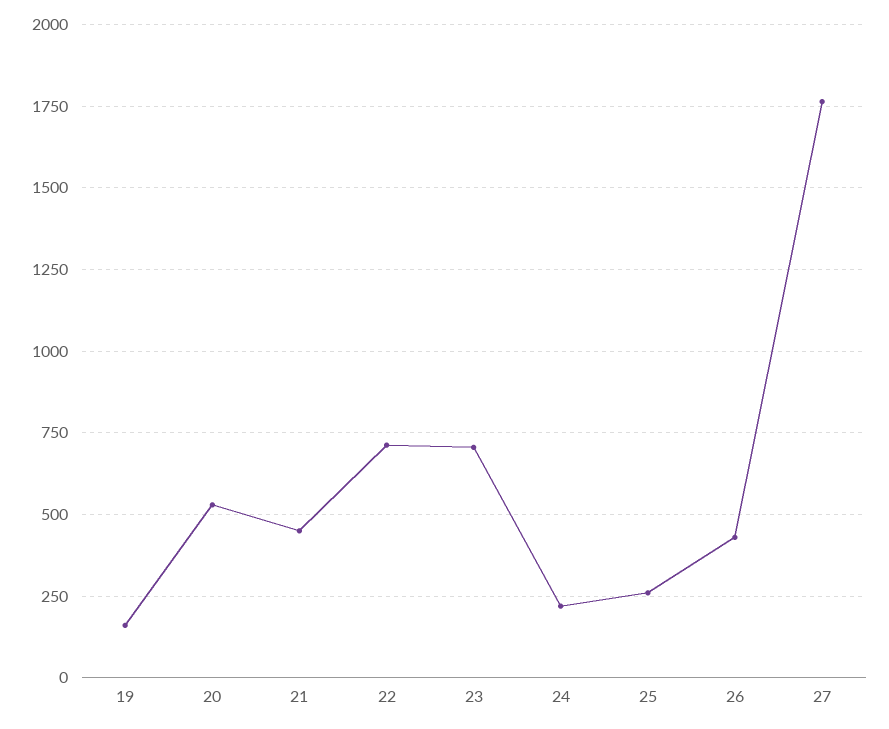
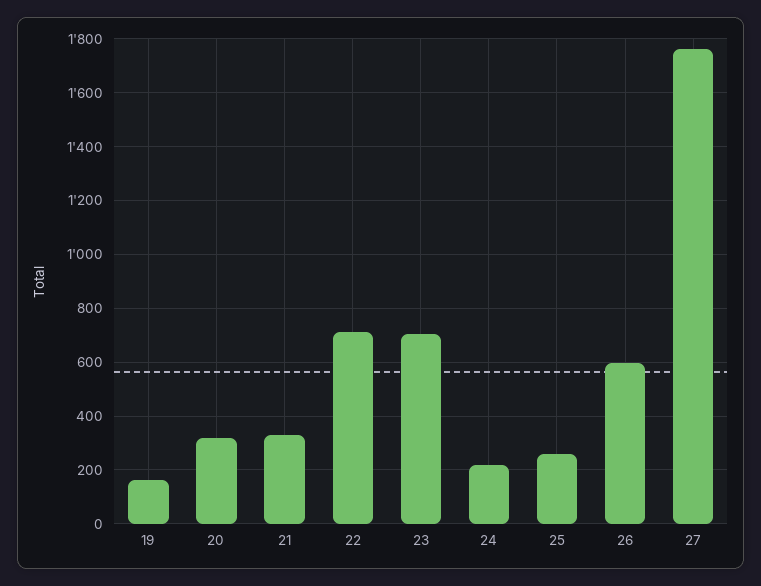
20: 525 -> 325
21: 450 -> 325
26: 425 -> 600

